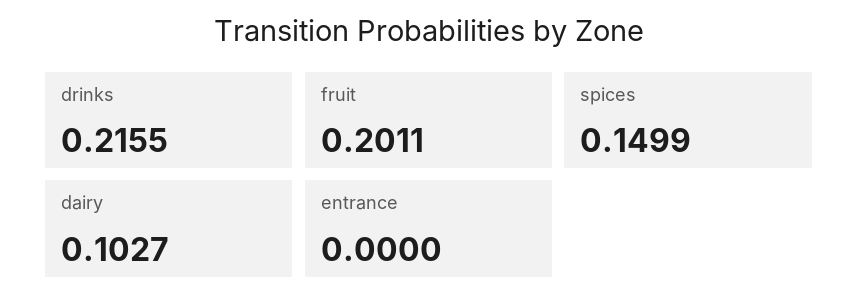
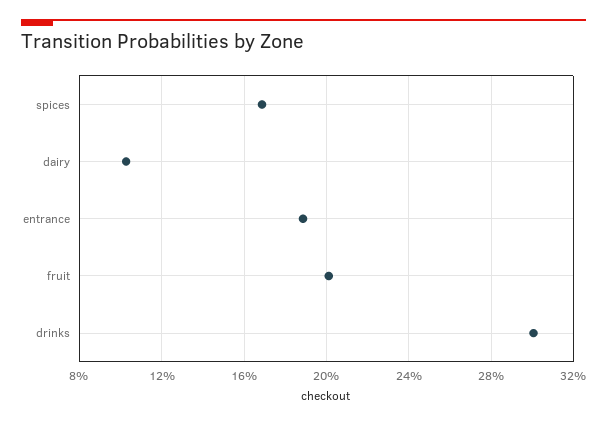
drinks: 0.2155 -> 0.3
spices: 0.1499 -> 0.17
entrance: 0 -> 0.19

